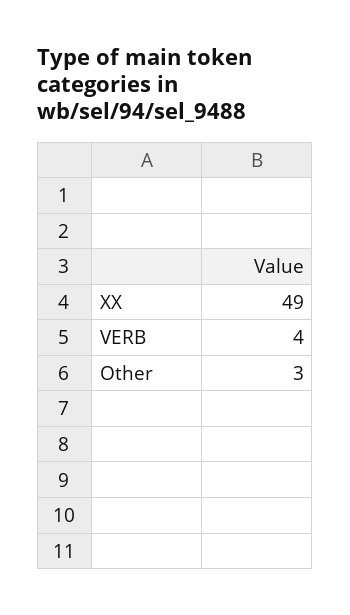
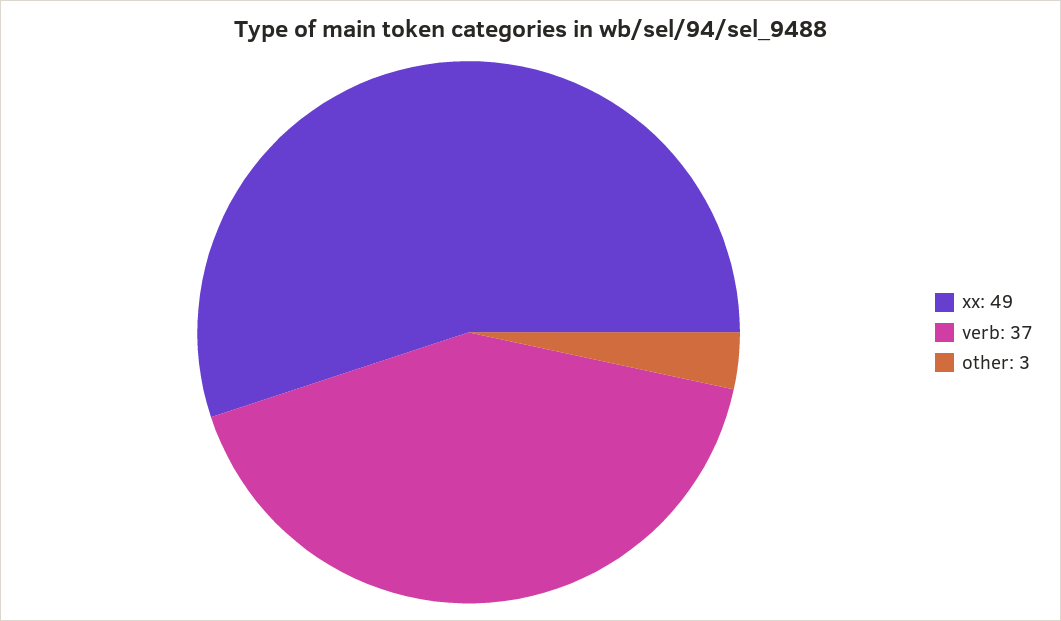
VERB: 4 -> 37

